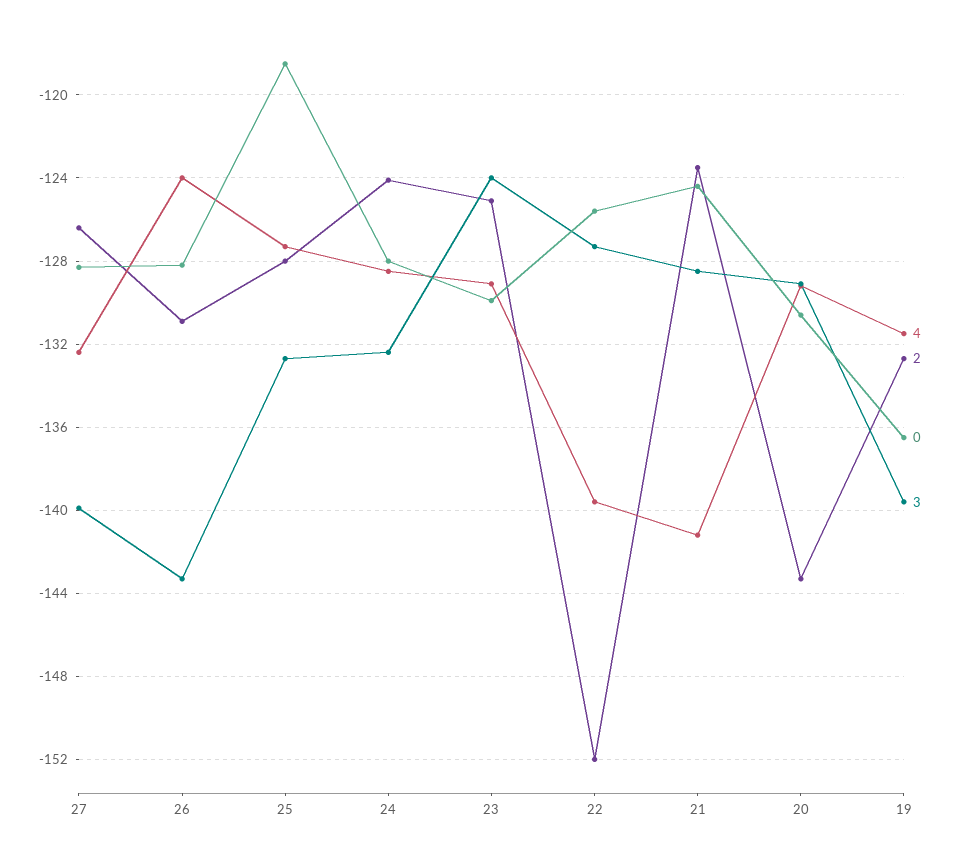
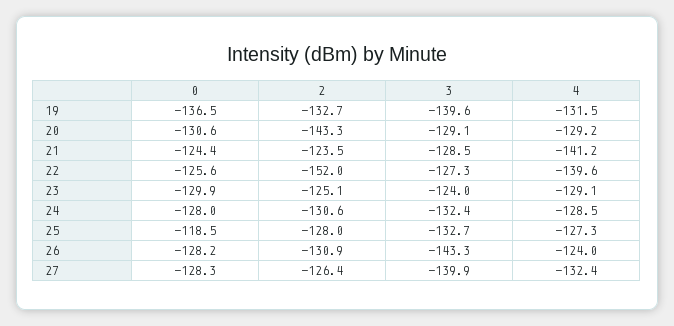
2, 24: -124 -> -130.6

